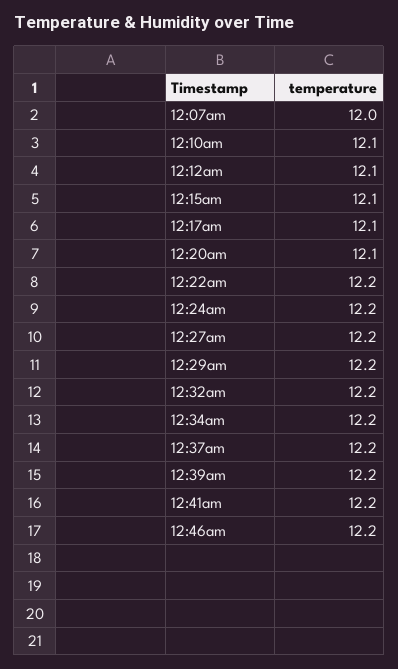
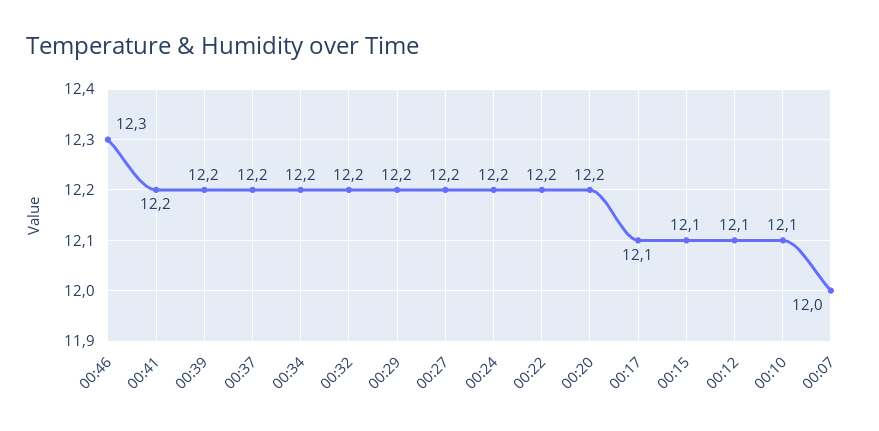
12:20am: 12.1 -> 12.2
12:46am: 12.2 -> 12.3

